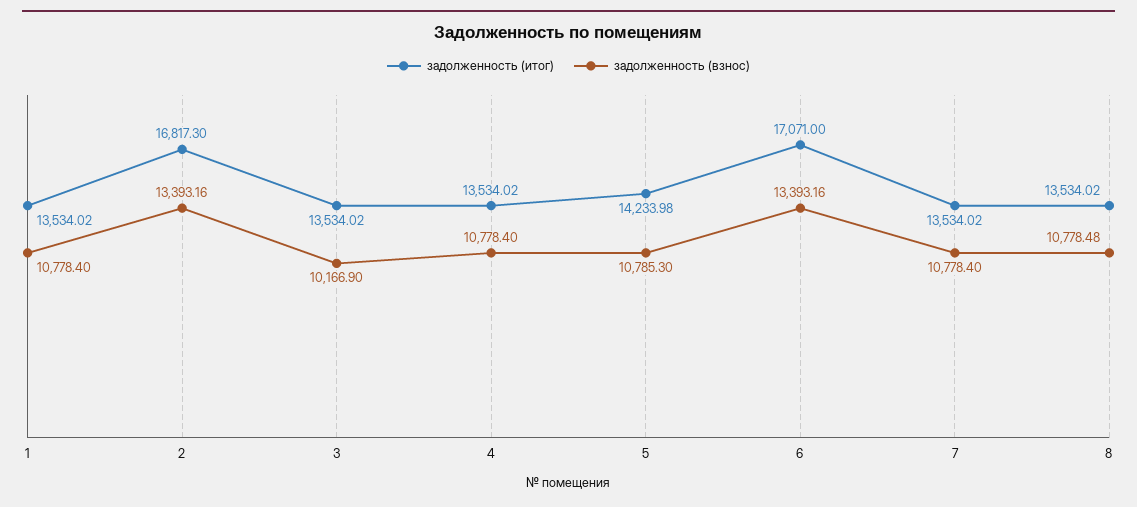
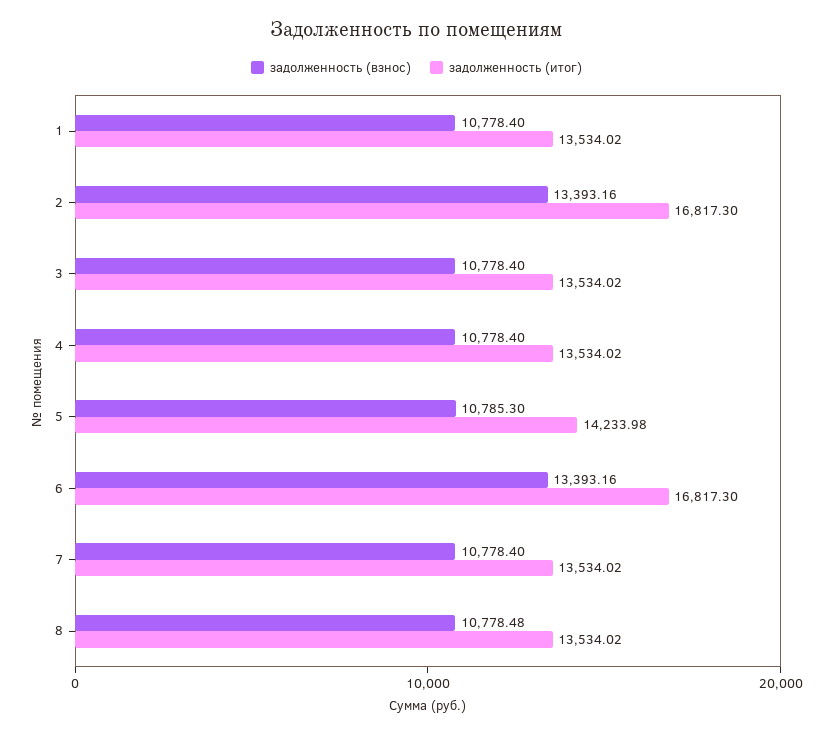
задолженность (взнос), 3: 10166.9 -> 10778.4
задолженность (итог), 6: 17071 -> 16817.3

